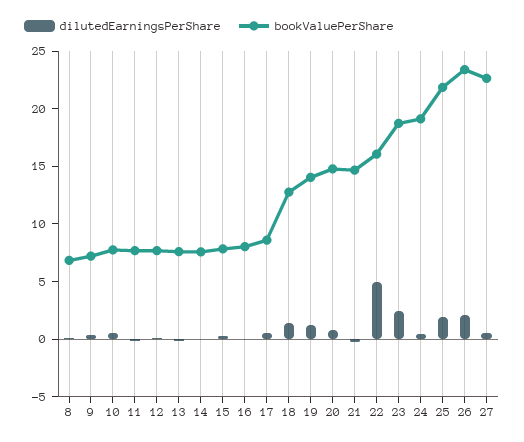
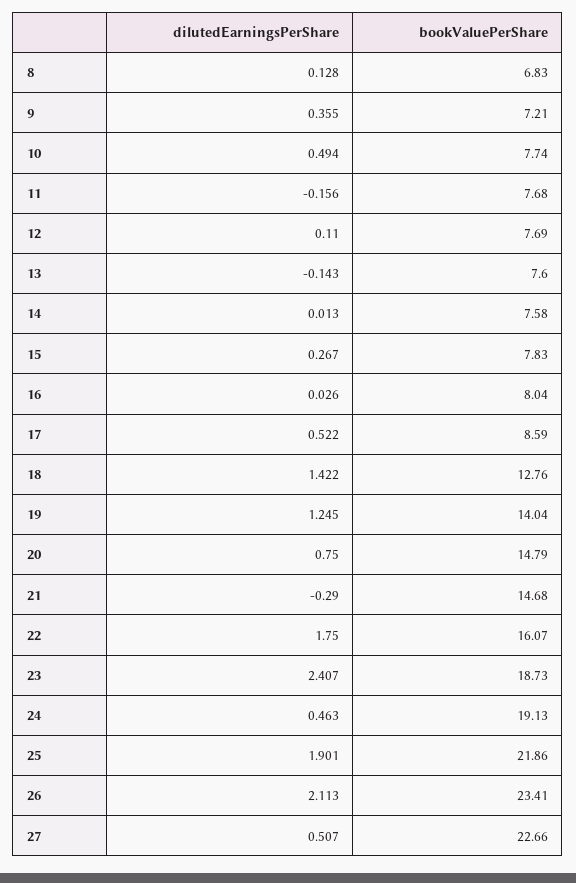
dilutedEarningsPerShare, 22: 5 -> 1.75

